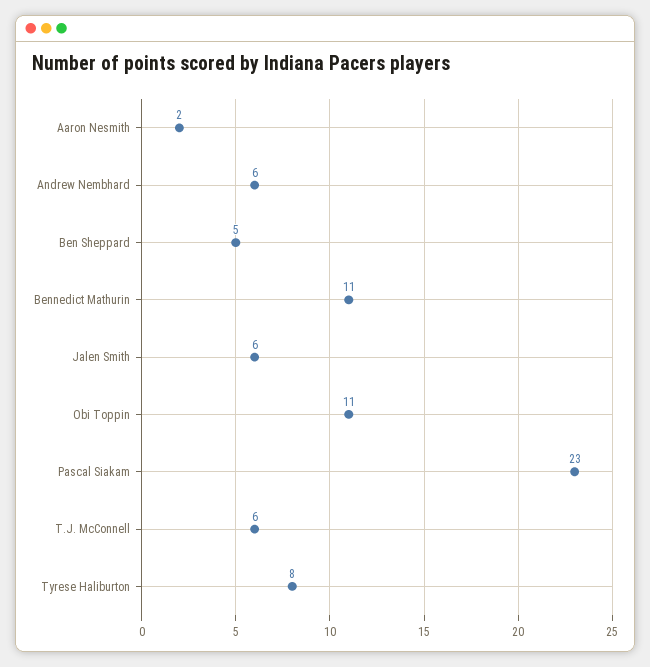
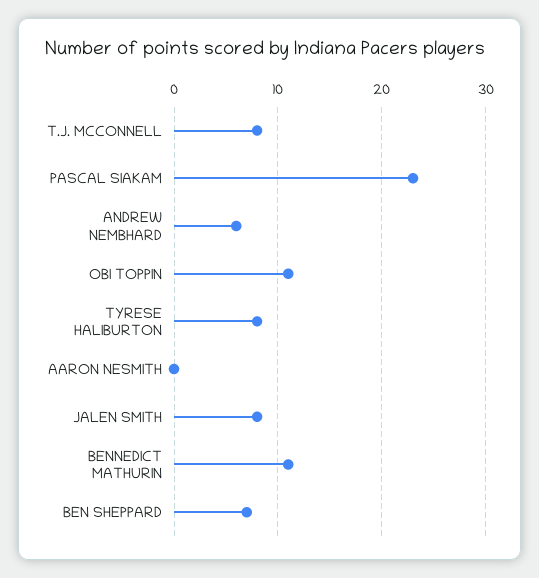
Aaron Nesmith: 2 -> 0
Ben Sheppard: 5 -> 7
Jalen Smith: 6 -> 8
T.J. McConnell: 6 -> 8

